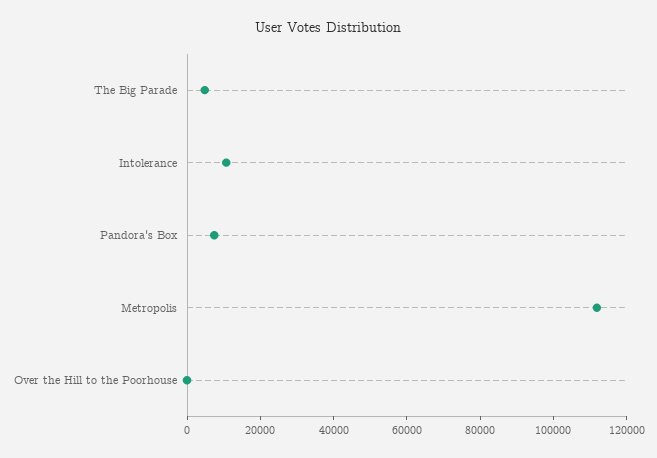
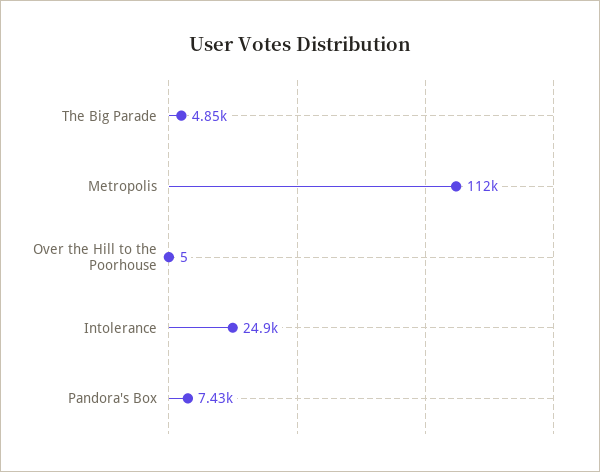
Intolerance: 10000 -> 24900

